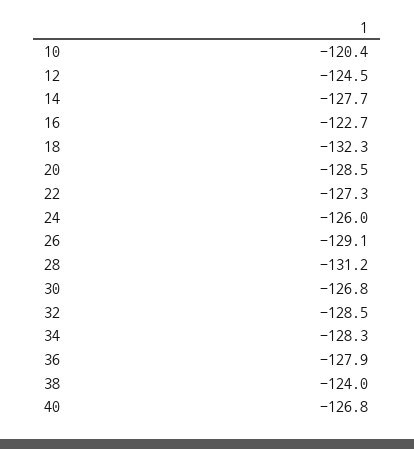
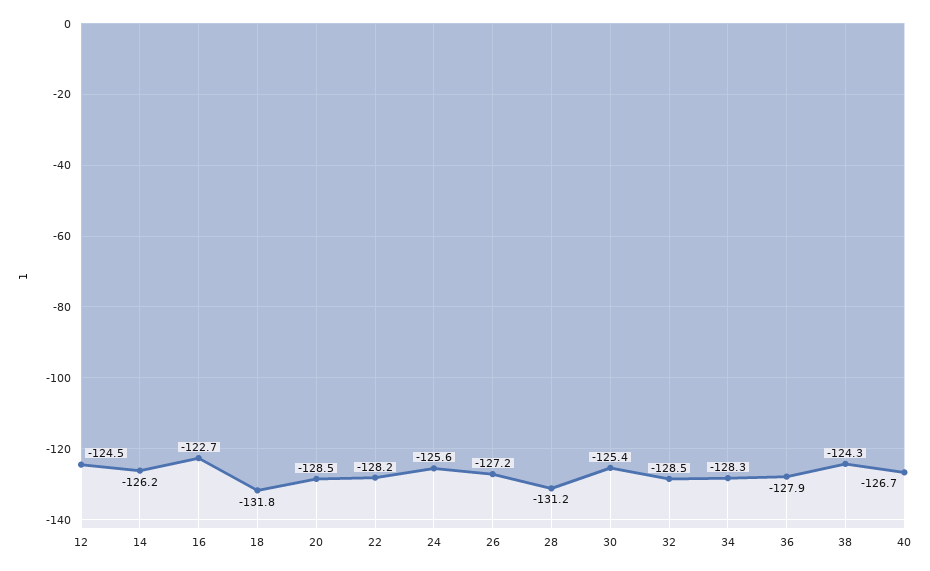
10: -120.4 -> none
14: -127.7 -> -126.2
18: -132.3 -> -131.8
22: -127.3 -> -128.2
24: -126 -> -125.6
26: -129.1 -> -127.2
30: -126.8 -> -125.4
38: -124 -> -124.3
40: -126.8 -> -126.7

